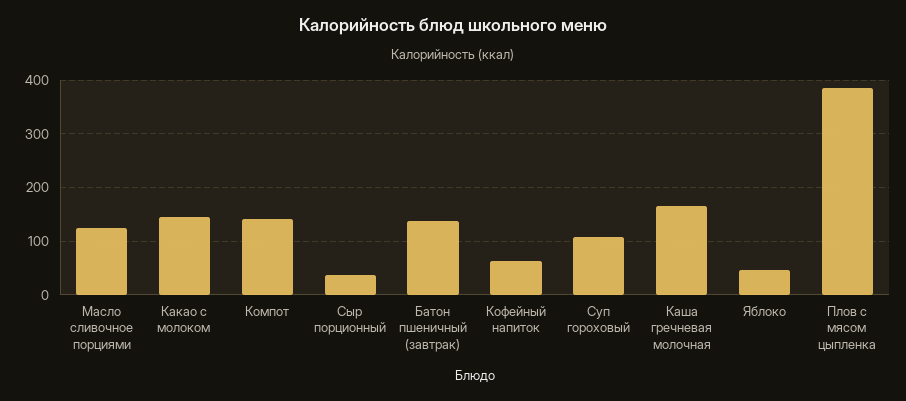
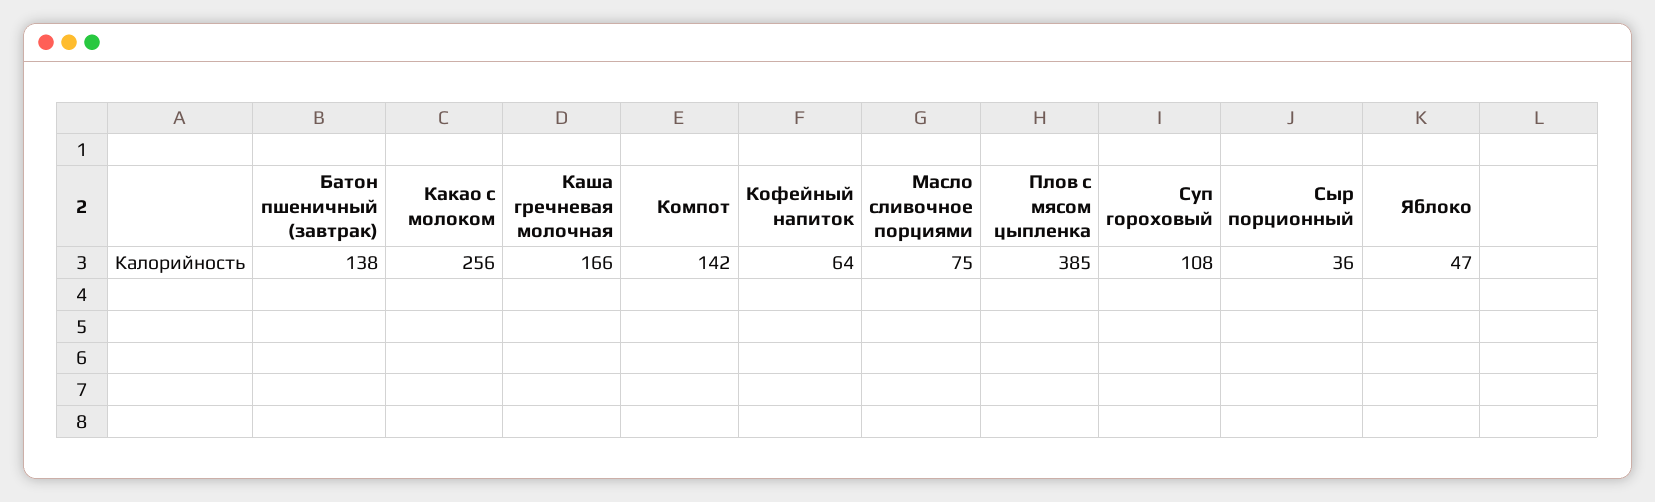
Масло сливочное порциями: 120 -> 75
Какао с молоком: 140 -> 256

